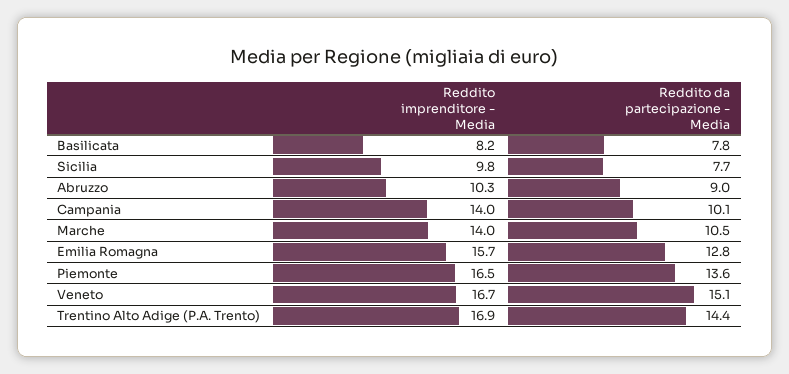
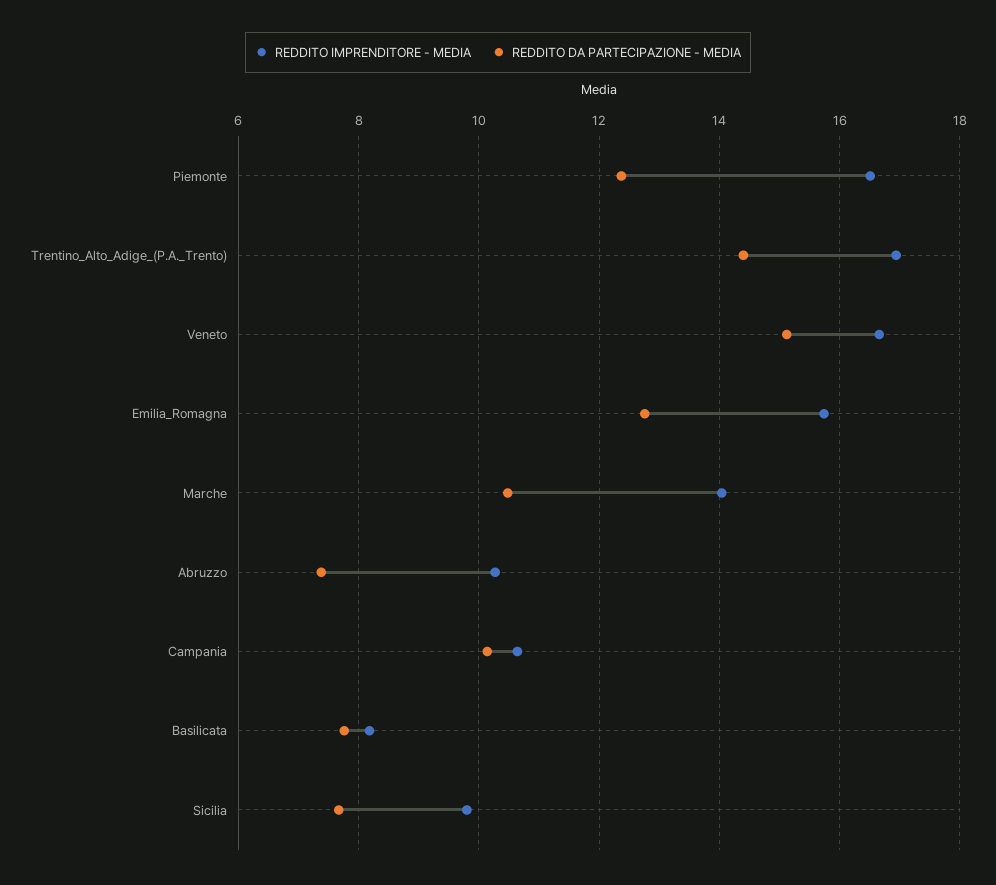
Reddito da partecipazione - Media, Abruzzo: 9 -> 7.4
Reddito imprenditore - Media, Campania: 14 -> 10.6
Reddito da partecipazione - Media, Piemonte: 13.6 -> 12.4

